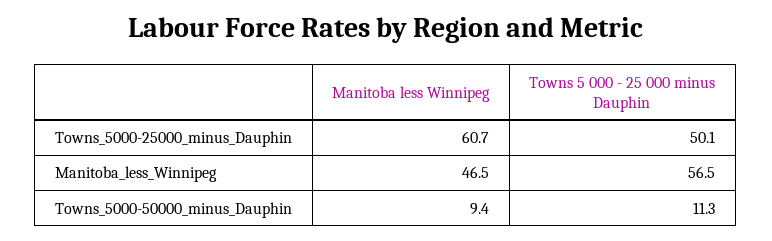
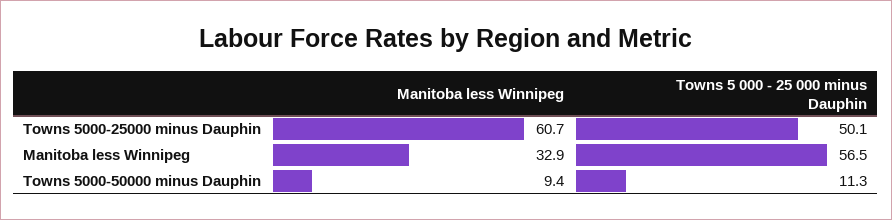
Manitoba less Winnipeg, Manitoba_less_Winnipeg: 46.5 -> 32.9

